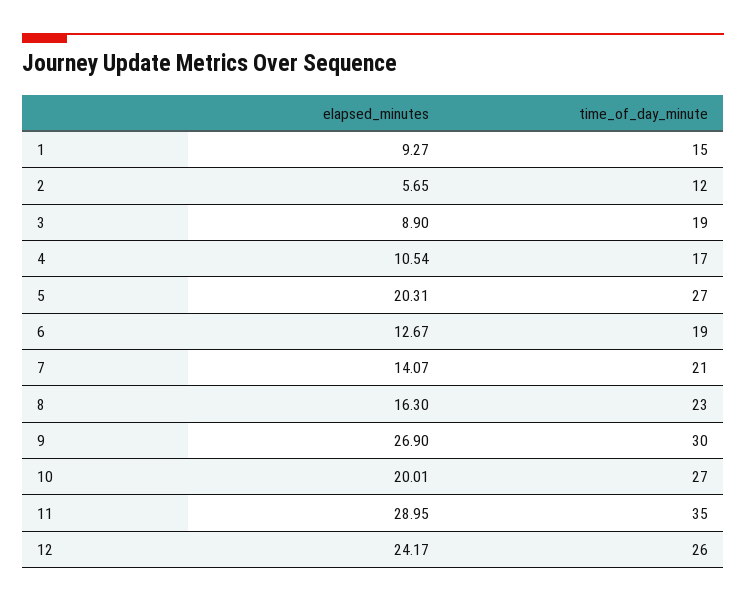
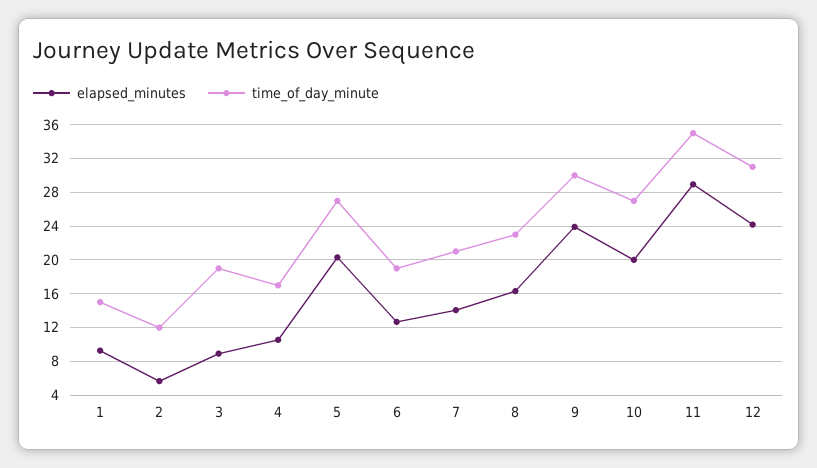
elapsed_minutes, 9: 26.9 -> 24
time_of_day_minute, 12: 26 -> 31

